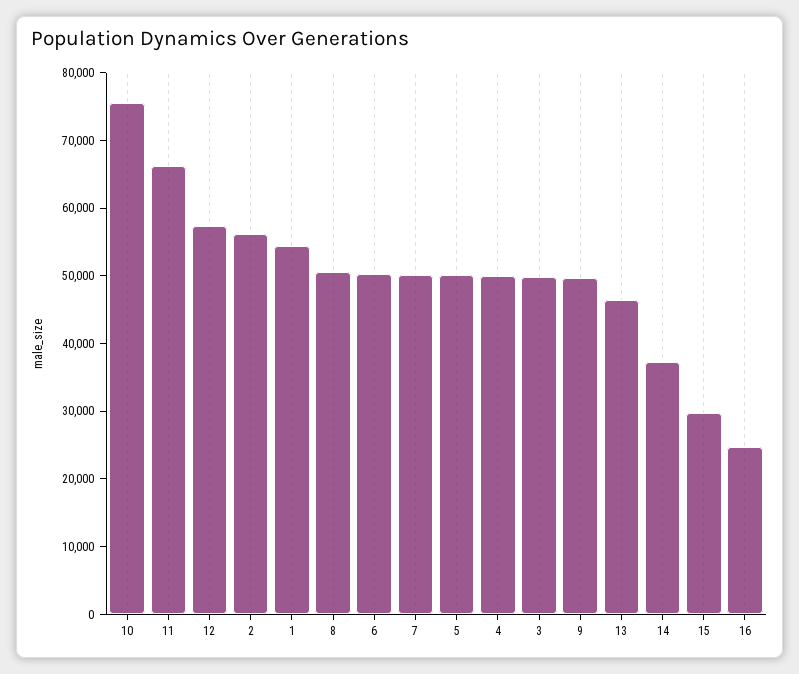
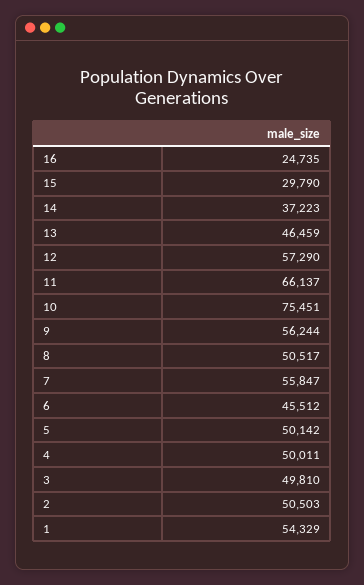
2: 56000 -> 50503
6: 50000 -> 45512
7: 50000 -> 55847
9: 50000 -> 56244

